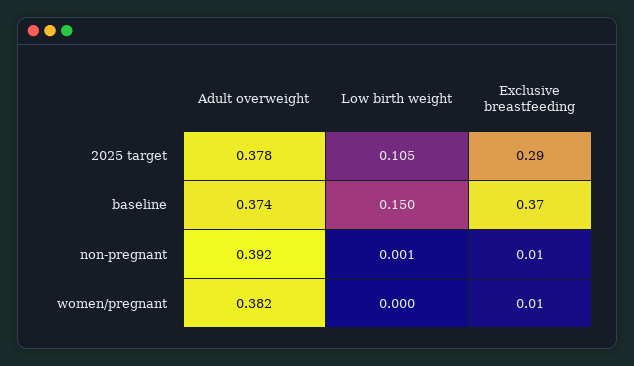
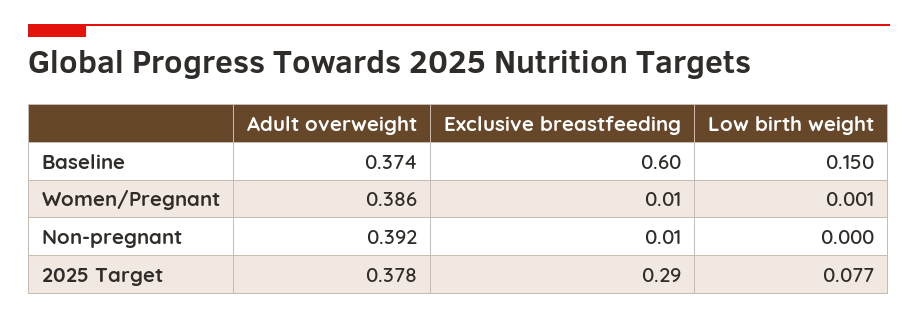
Low birth weight, 2025 target: 0.105 -> 0.077
Exclusive breastfeeding, baseline: 0.37 -> 0.6
Low birth weight, non-pregnant: 0.001 -> 0
Adult overweight, women/pregnant: 0.382 -> 0.386
Low birth weight, women/pregnant: 0 -> 0.001

